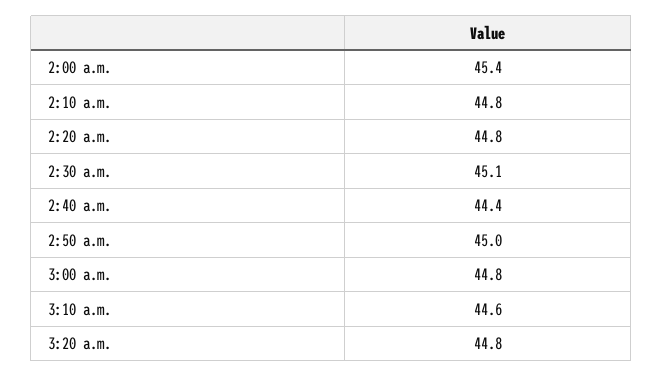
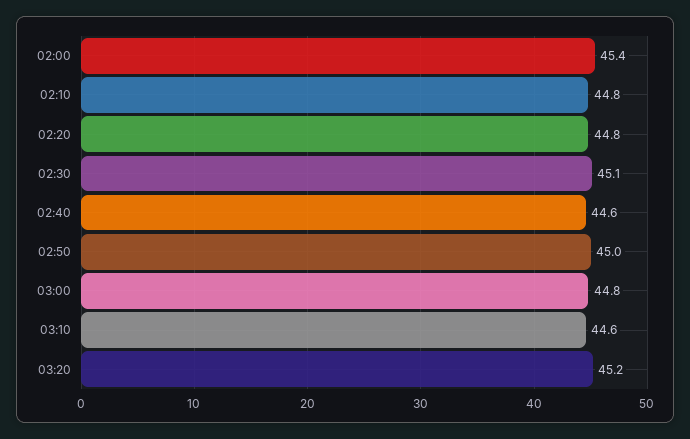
2:40 a.m.: 44.4 -> 44.6
3:20 a.m.: 44.8 -> 45.2

